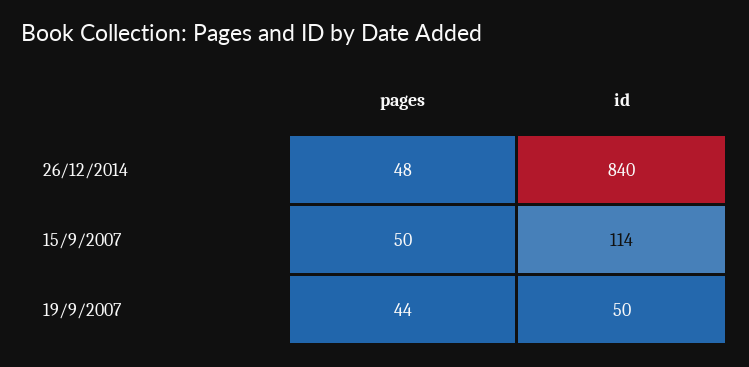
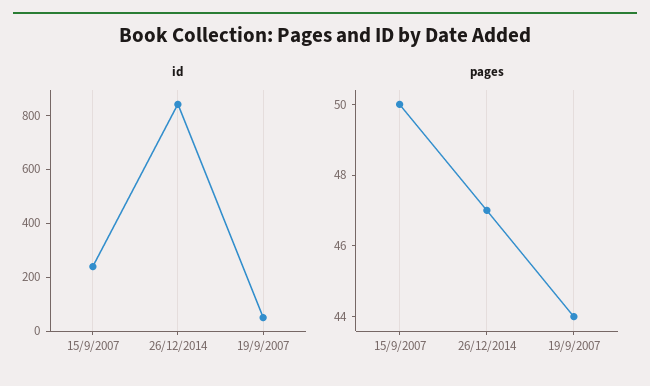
pages, 26/12/2014: 48 -> 47
id, 15/9/2007: 114 -> 250

